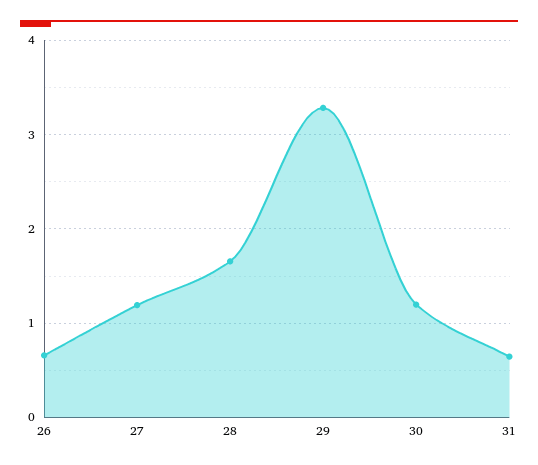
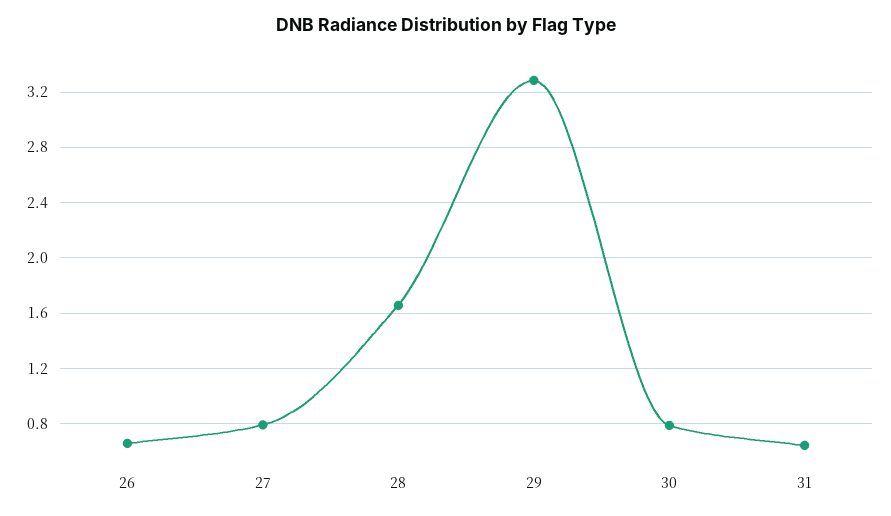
27: 1.2 -> 0.8
30: 1.2 -> 0.8

